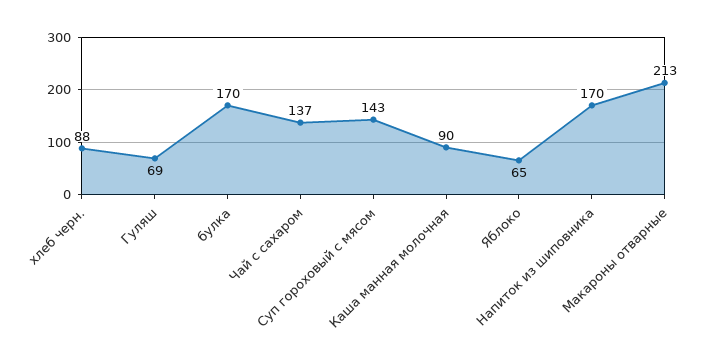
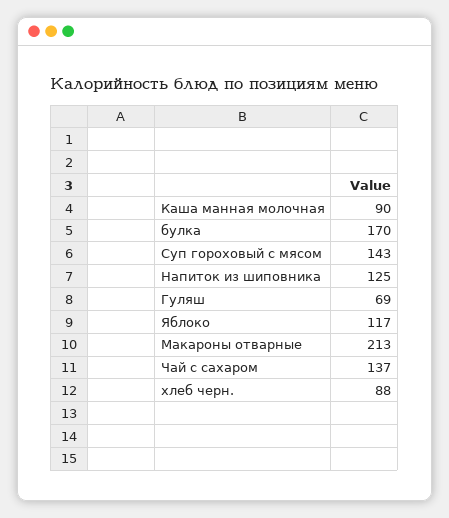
Яблоко: 65 -> 117
Напиток из шиповника: 170 -> 125

